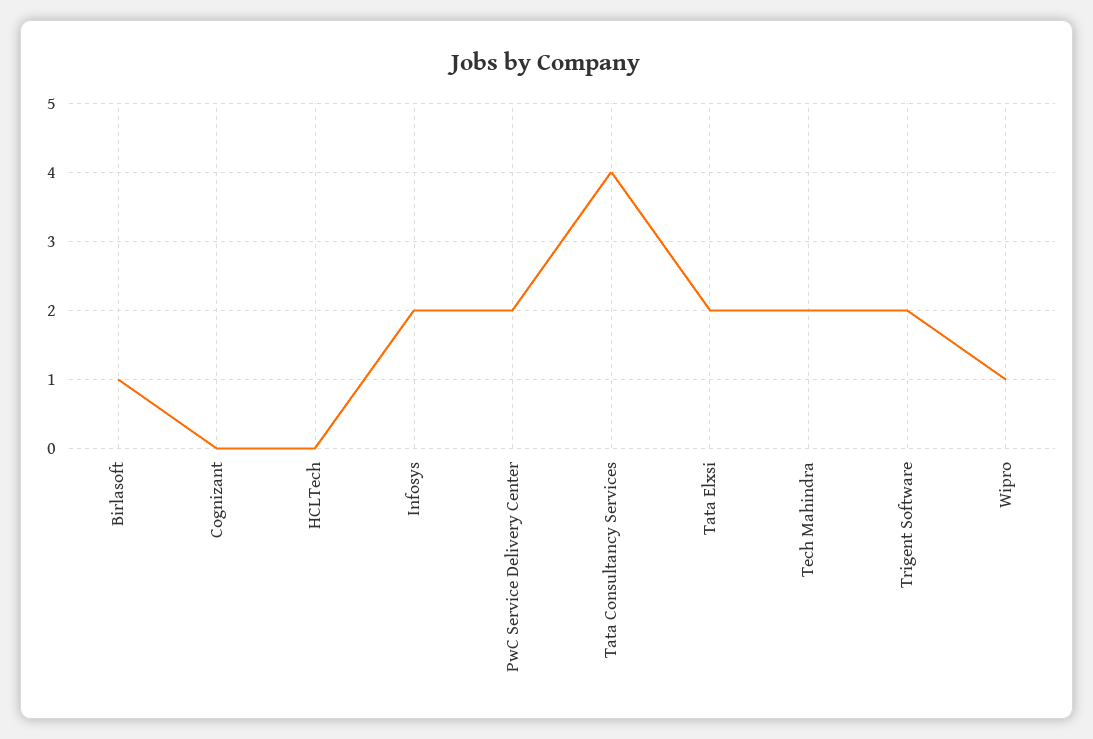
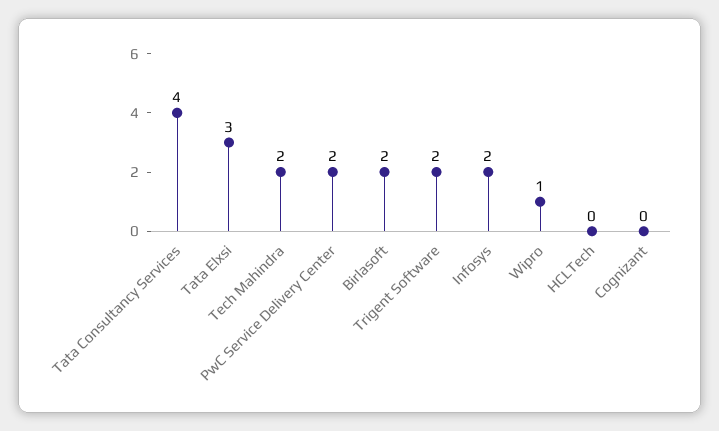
Birlasoft: 1 -> 2
Tata Elxsi: 2 -> 3

